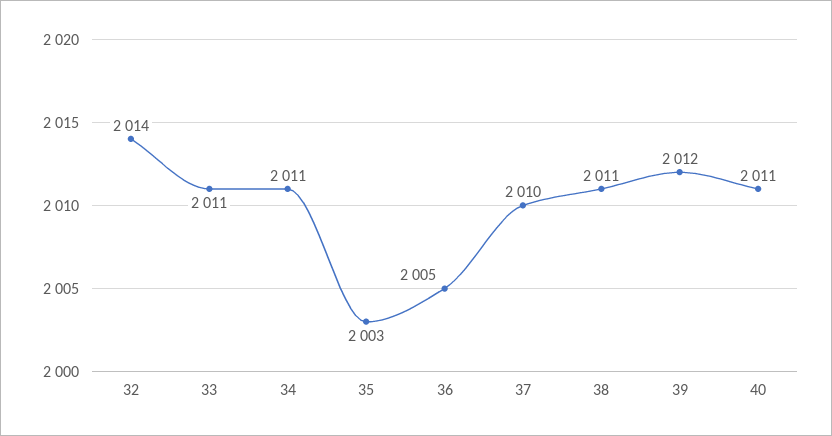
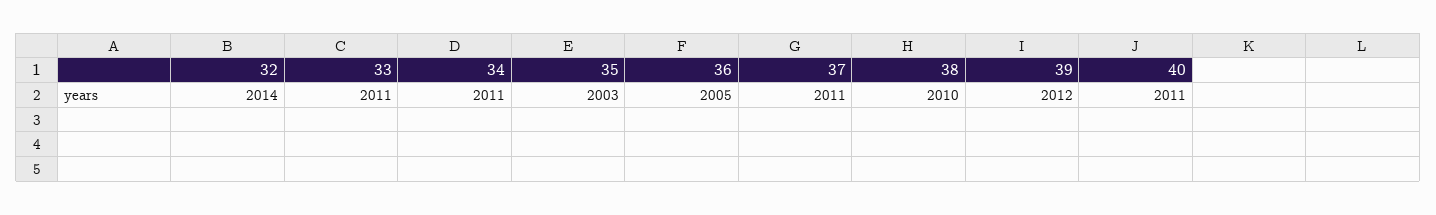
37: 2010 -> 2011
38: 2011 -> 2010

